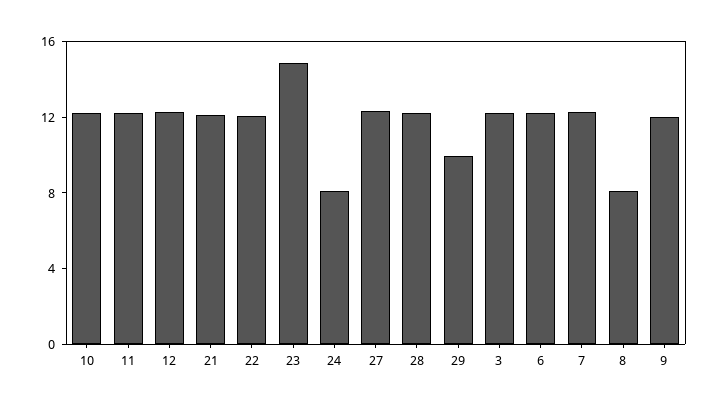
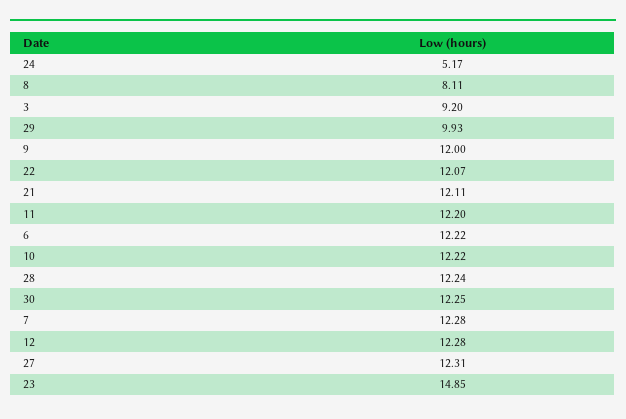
24: 8 -> 5.17
3: 12 -> 9.2
30: none -> 12.25

